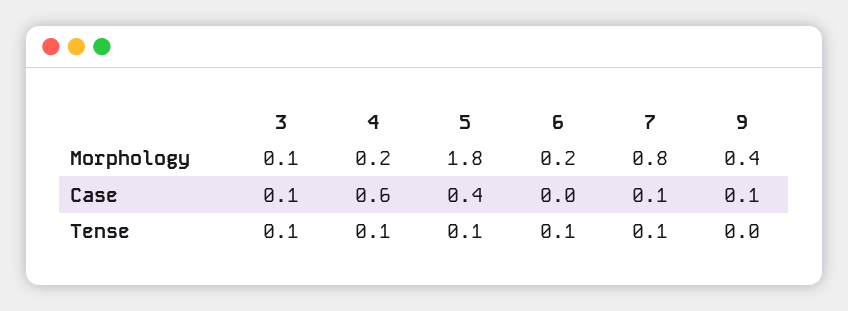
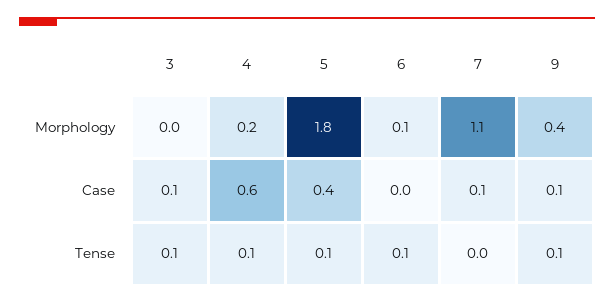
3, Morphology: 0.1 -> 0
6, Morphology: 0.2 -> 0.1
7, Morphology: 0.8 -> 1.1
7, Tense: 0.1 -> 0
9, Tense: 0 -> 0.1

